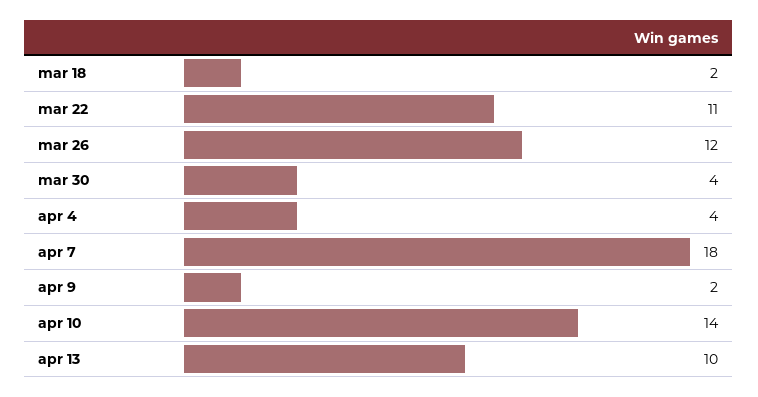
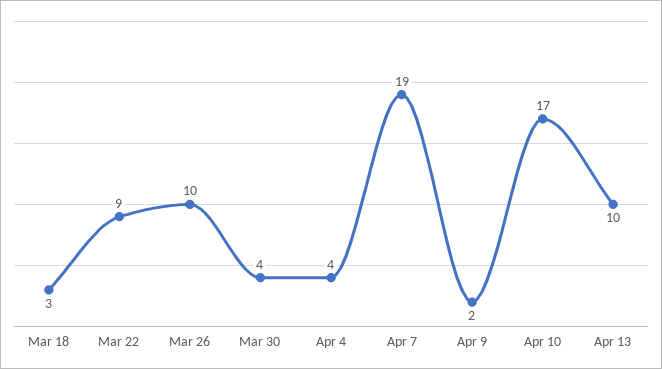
mar 18: 2 -> 3
mar 22: 11 -> 9
mar 26: 12 -> 10
apr 7: 18 -> 19
apr 10: 14 -> 17

